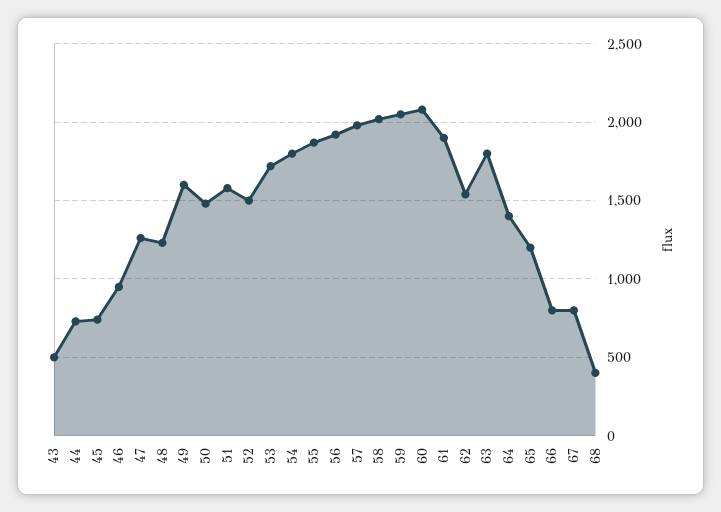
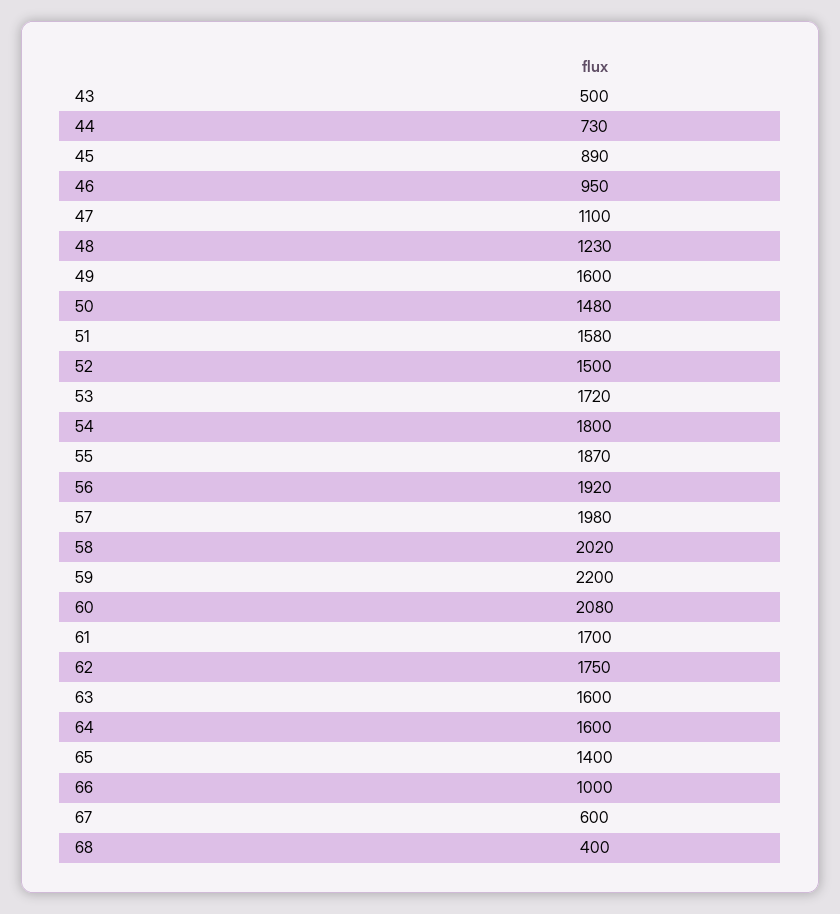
45: 750 -> 890
47: 1250 -> 1100
59: 2050 -> 2200
61: 1900 -> 1700
62: 1550 -> 1750
63: 1800 -> 1600
64: 1400 -> 1600
65: 1200 -> 1400
66: 800 -> 1000
67: 800 -> 600

